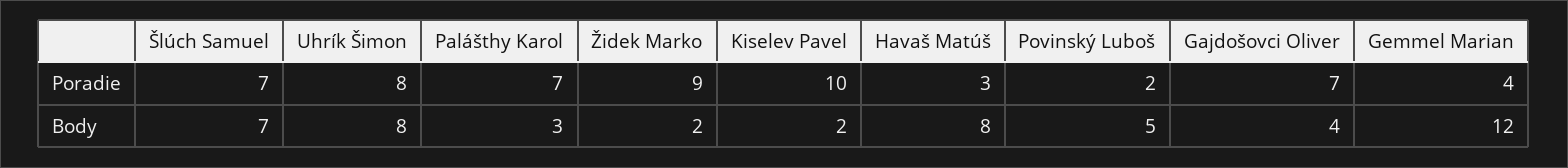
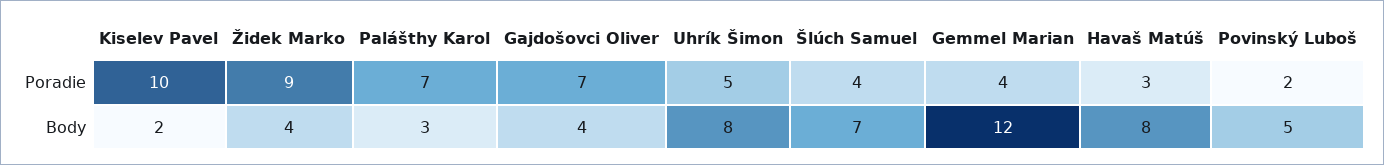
Šlúch Samuel, Poradie: 7 -> 4
Uhrík Šimon, Poradie: 8 -> 5
Židek Marko, Body: 2 -> 4

